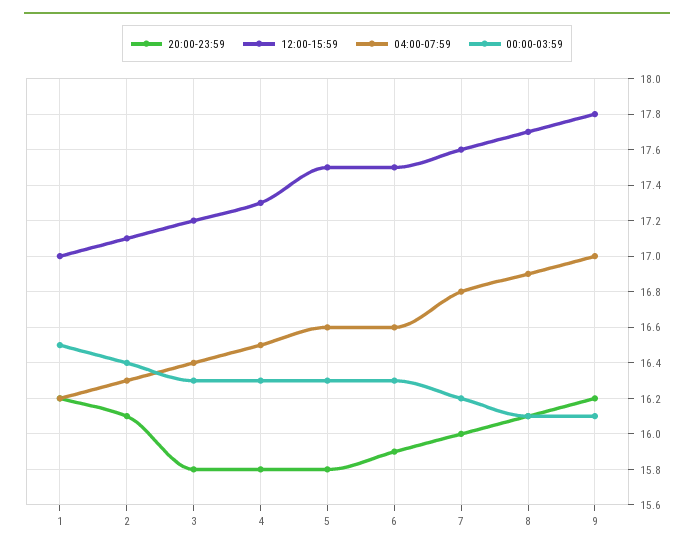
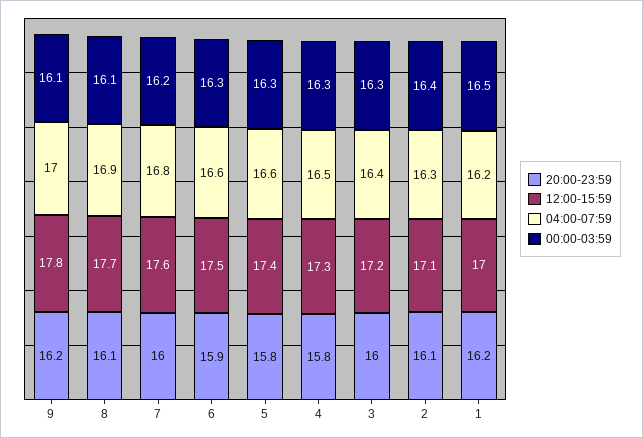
20:00-23:59, 3: 15.8 -> 16
12:00-15:59, 5: 17.5 -> 17.4

